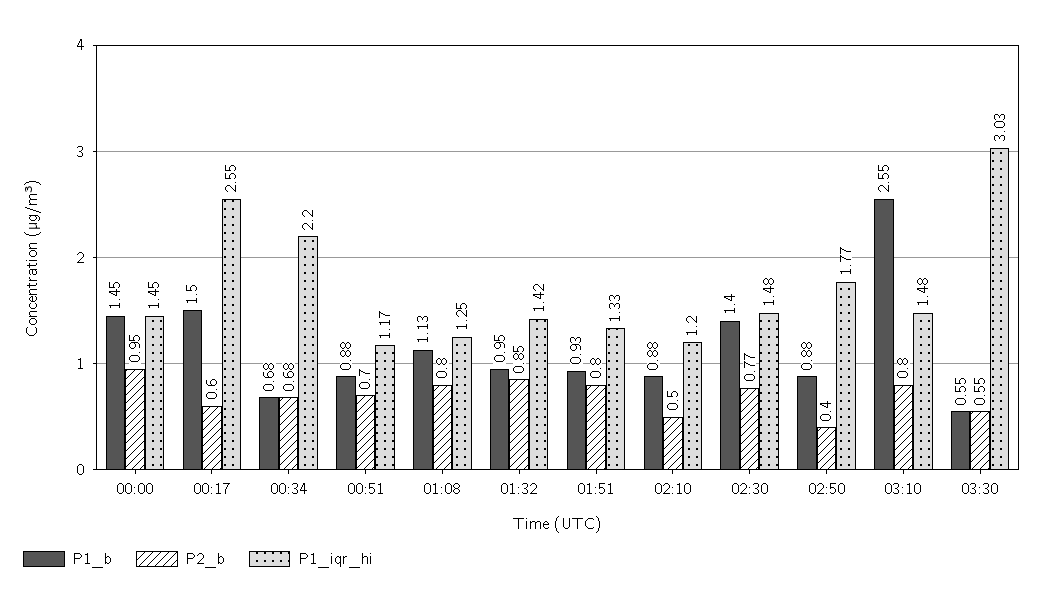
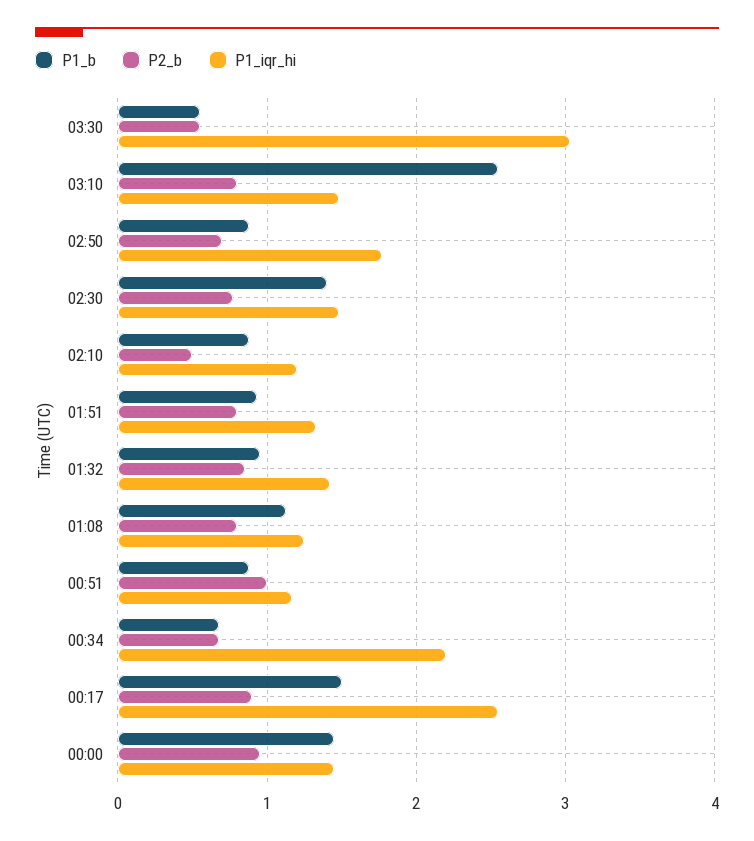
P2_b, 00:17: 0.6 -> 0.9
P2_b, 00:51: 0.7 -> 1
P2_b, 02:50: 0.4 -> 0.7

